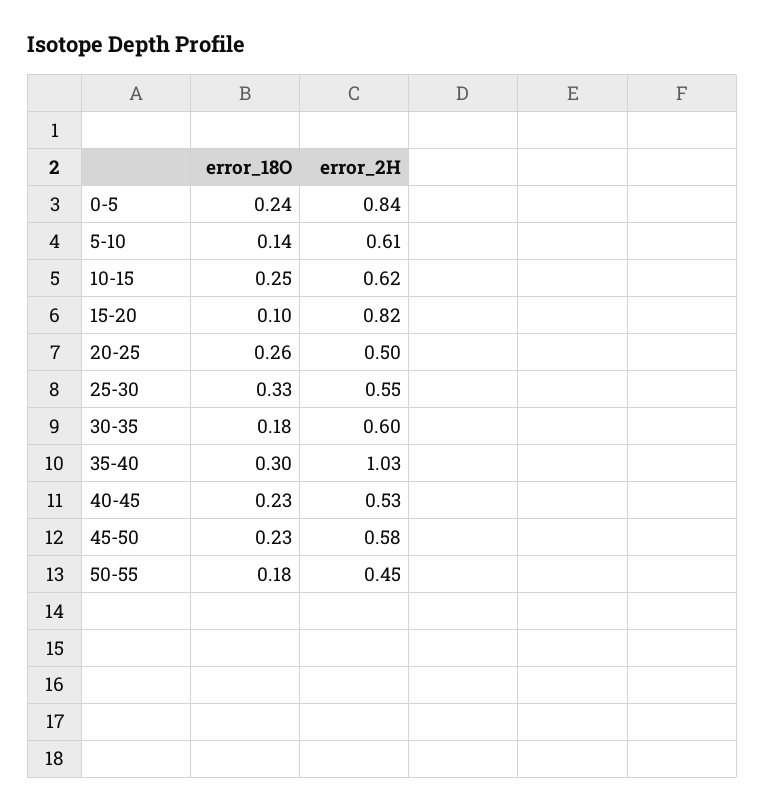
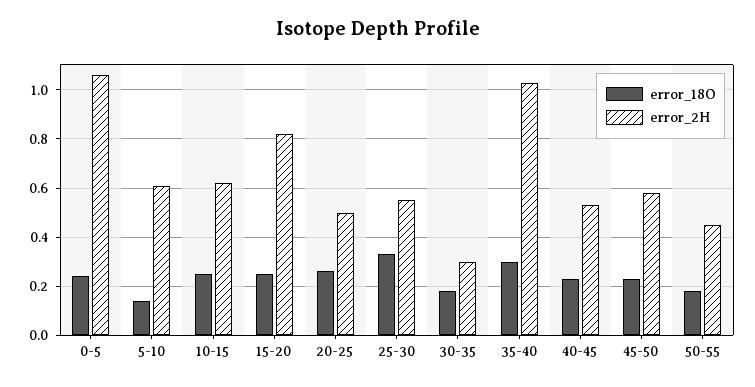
error_2H, 0-5: 0.84 -> 1.05
error_18O, 15-20: 0.1 -> 0.25
error_2H, 30-35: 0.6 -> 0.3

